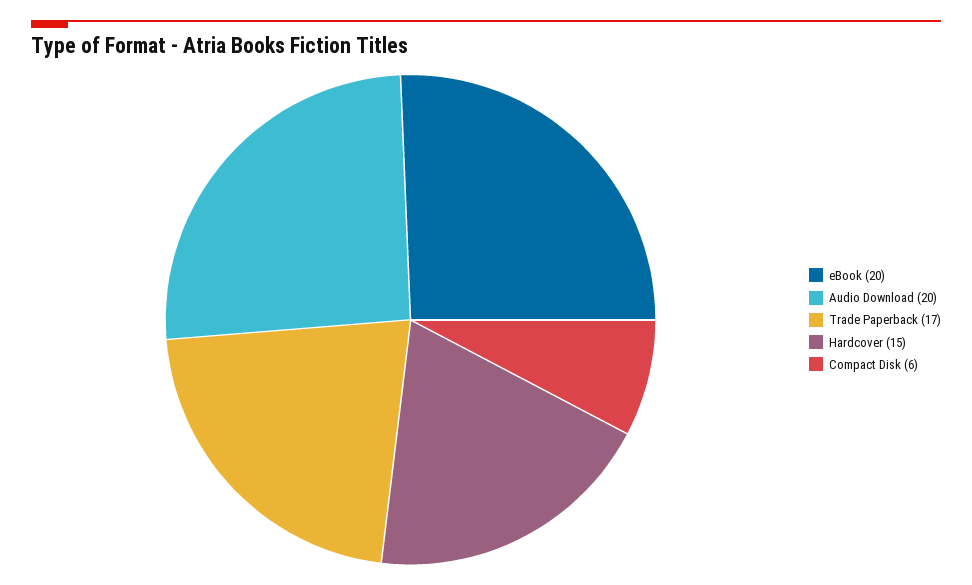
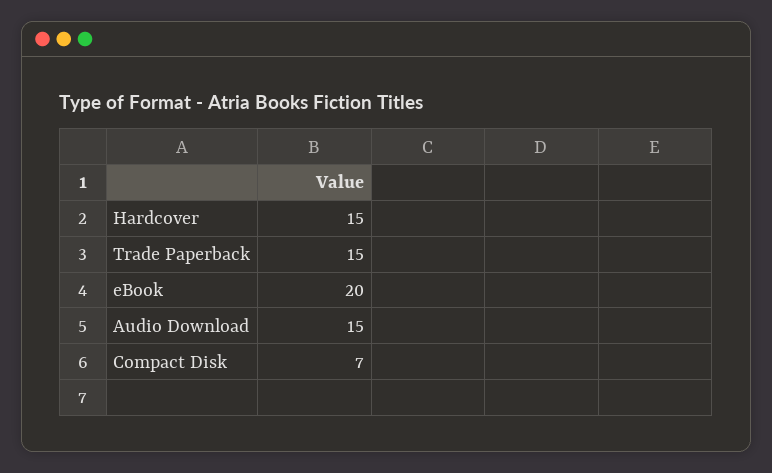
Audio Download: 20 -> 15
Trade Paperback: 17 -> 15
Compact Disk: 6 -> 7

